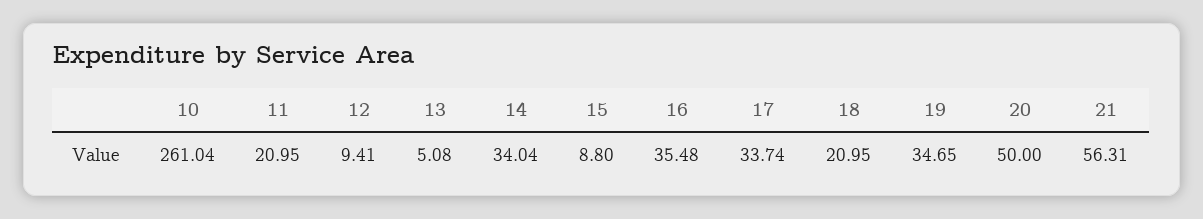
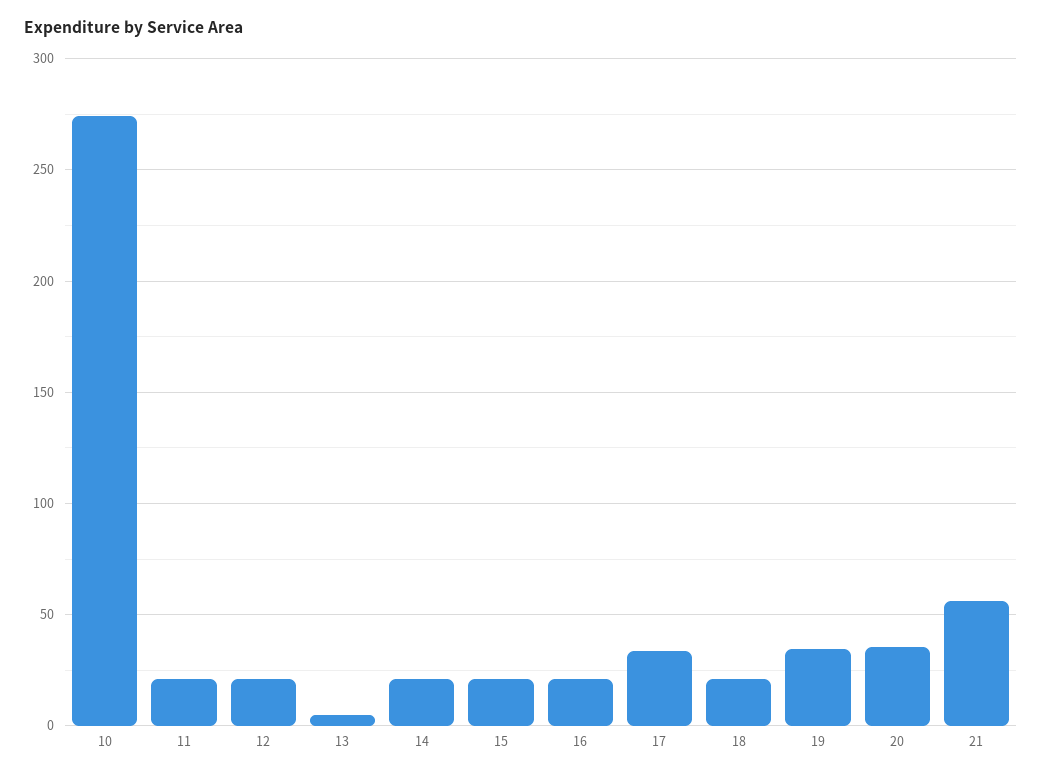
10: 261.04 -> 275
12: 9.41 -> 20
14: 34.04 -> 20
15: 8.8 -> 20
16: 35.48 -> 20
20: 50 -> 35

